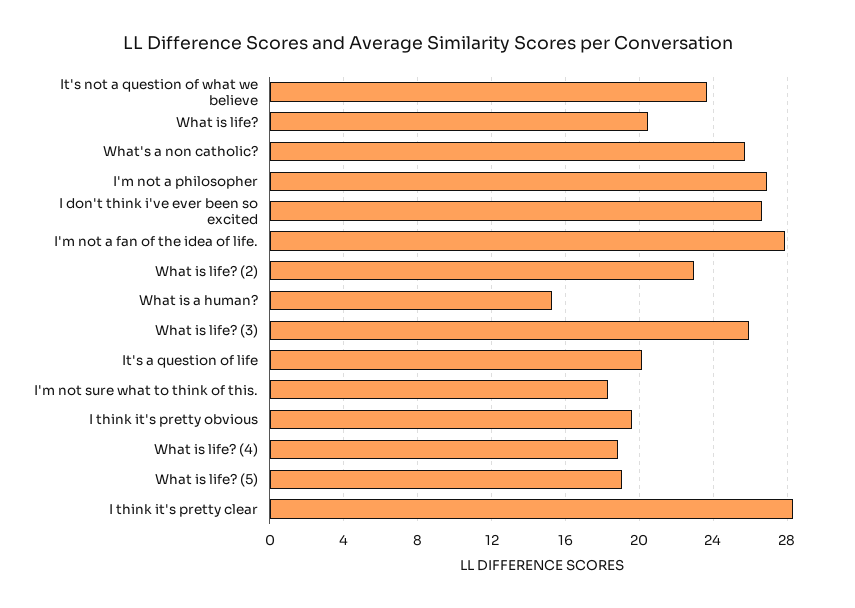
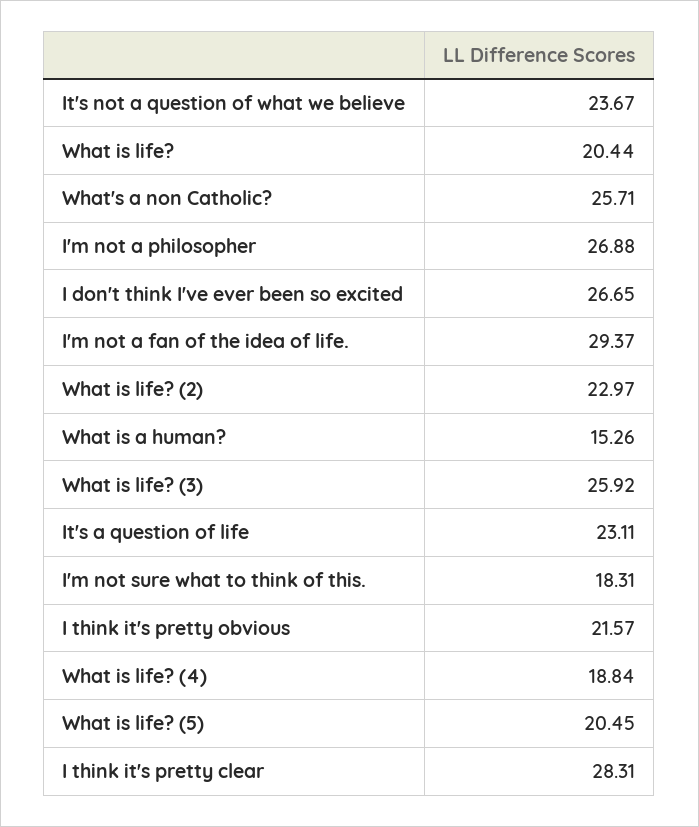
I'm not a fan of the idea of life.: 28 -> 29.37
It's a question of life: 20 -> 23.11
I think it's pretty obvious: 19.5 -> 21.57
What is life? (5): 19 -> 20.45

